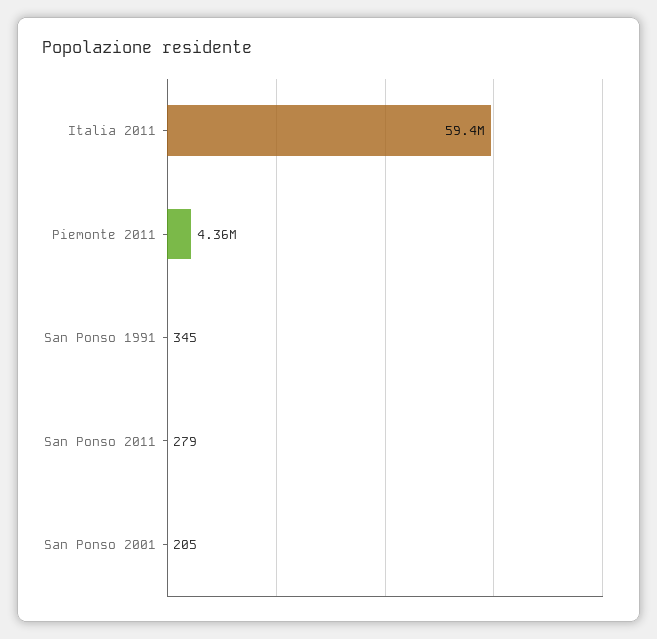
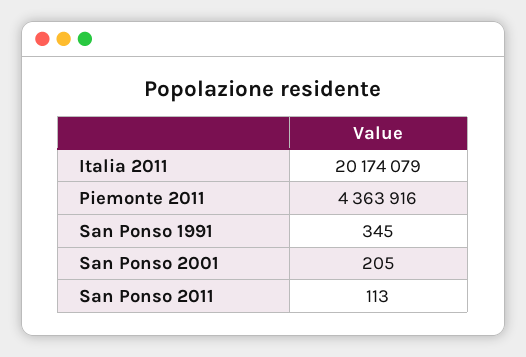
Italia 2011: 59400000 -> 20174079
San Ponso 2011: 279 -> 113

